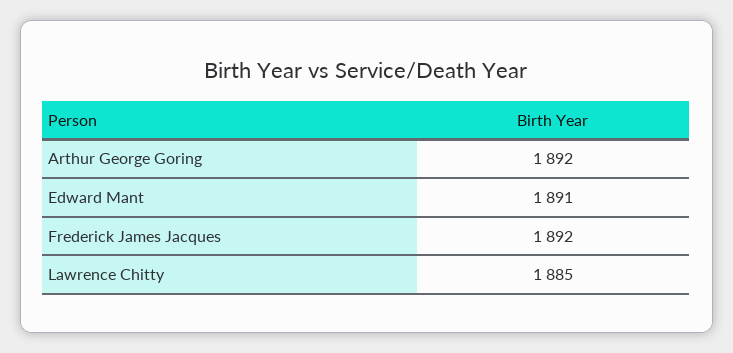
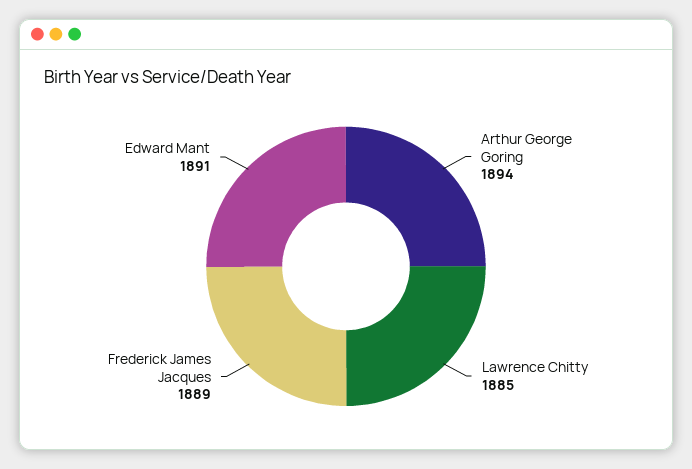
Arthur George Goring: 1892 -> 1894
Frederick James Jacques: 1892 -> 1889

